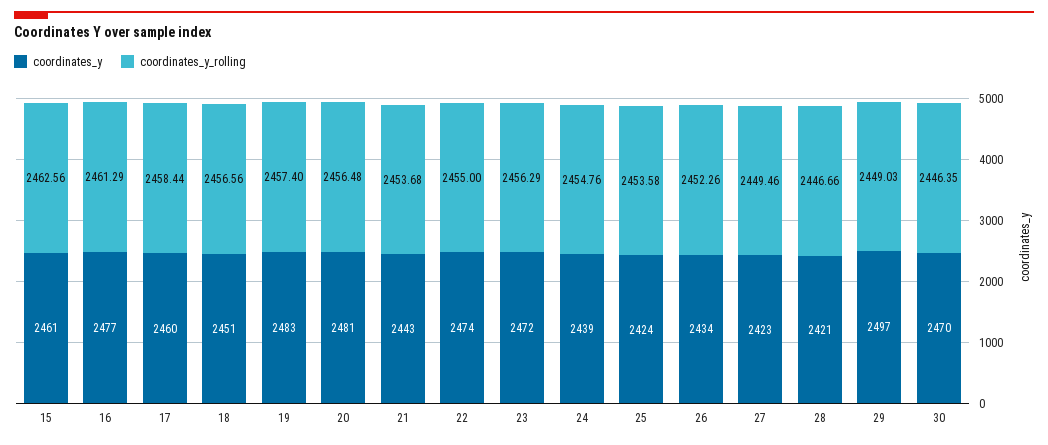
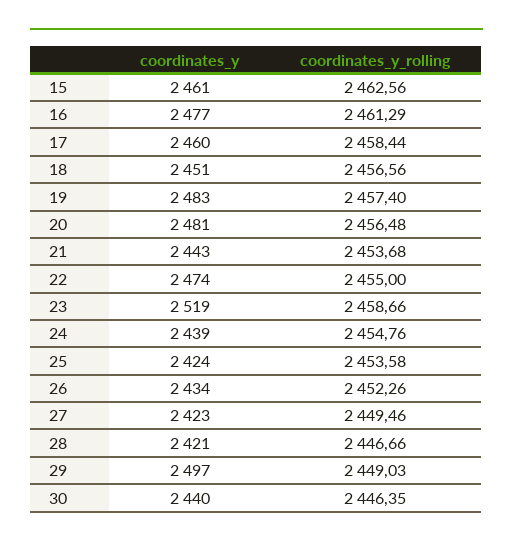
coordinates_y, 23: 2472 -> 2519
coordinates_y_rolling, 23: 2456.29 -> 2458.66
coordinates_y, 30: 2470 -> 2440

